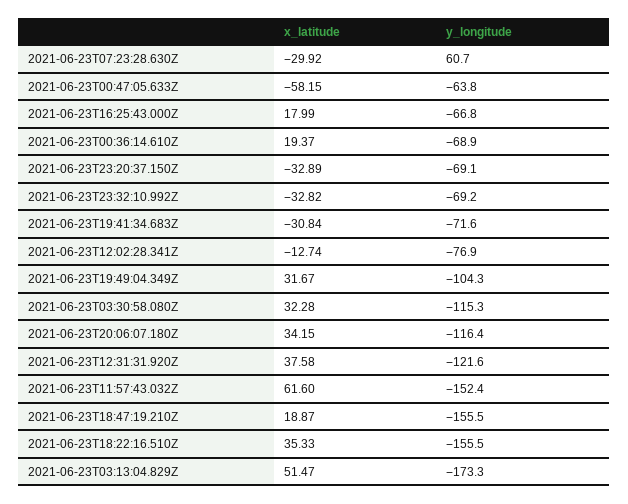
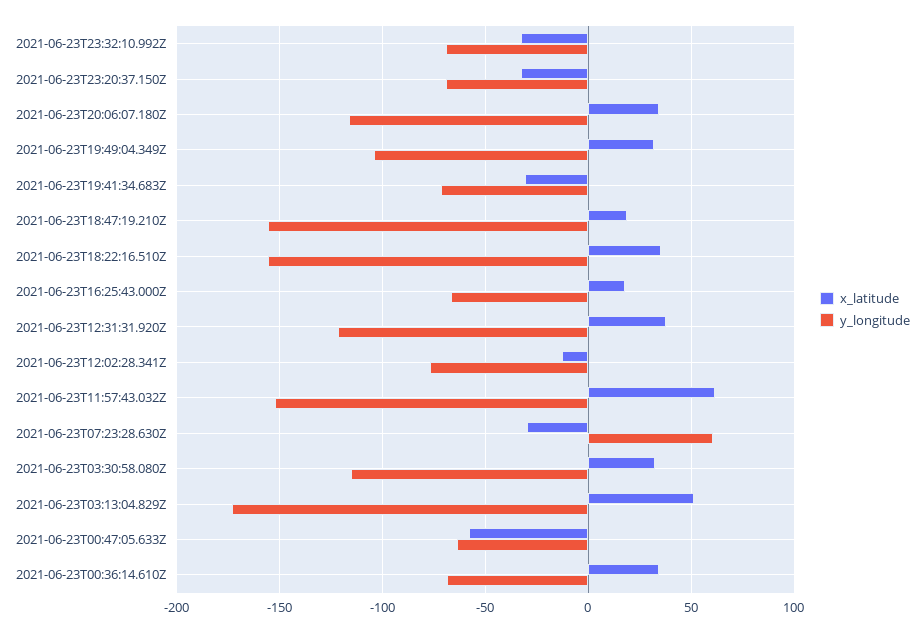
x_latitude, 2021-06-23T00:36:14.610Z: 19.37 -> 35

